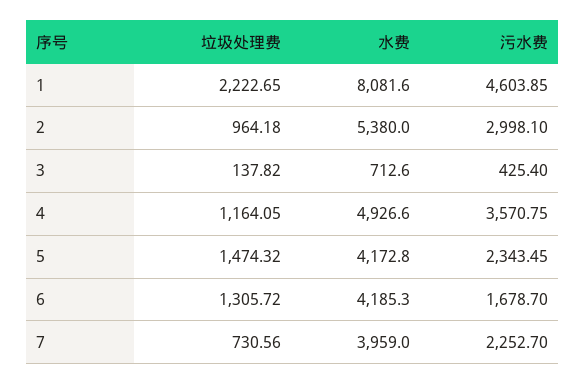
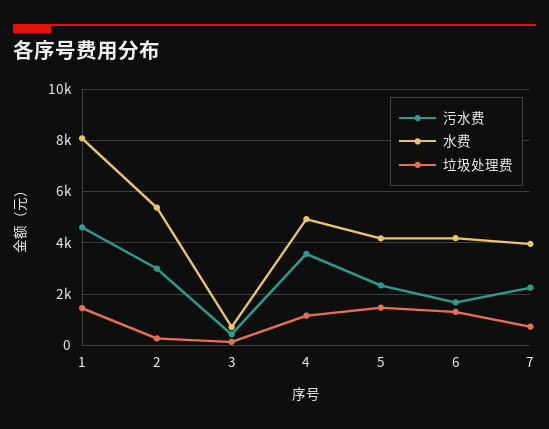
垃圾处理费, 1: 2222.65 -> 1500
垃圾处理费, 2: 964.18 -> 250

